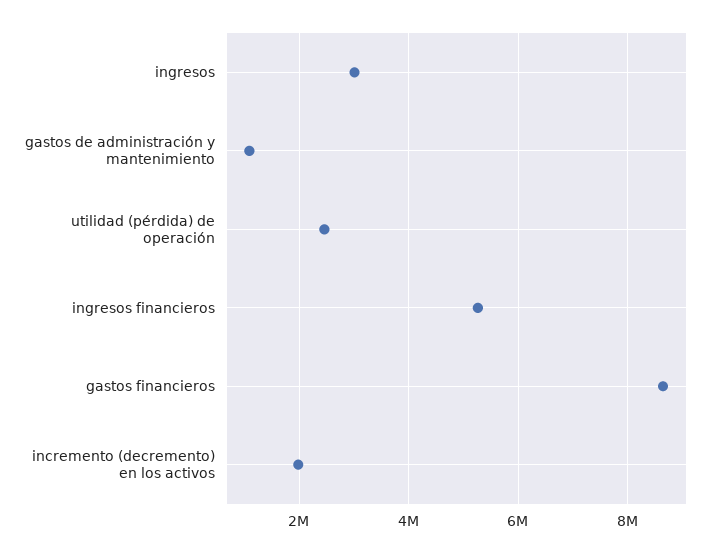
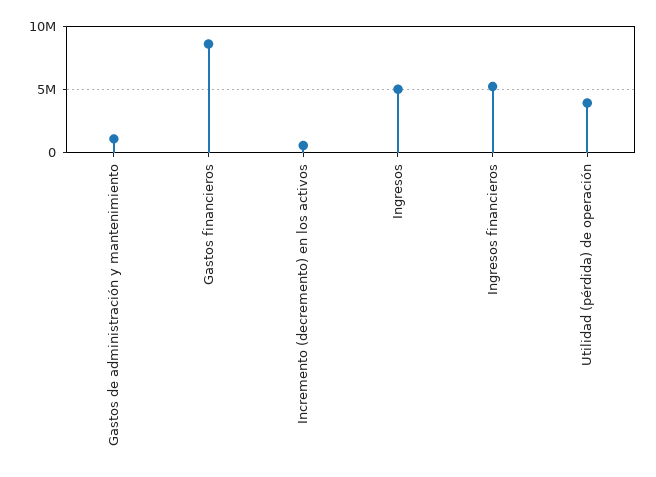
ingresos: 3000000 -> 5000000
utilidad (pérdida) de operación: 2400000 -> 4000000
incremento (decremento) en los activos: 2000000 -> 500000

